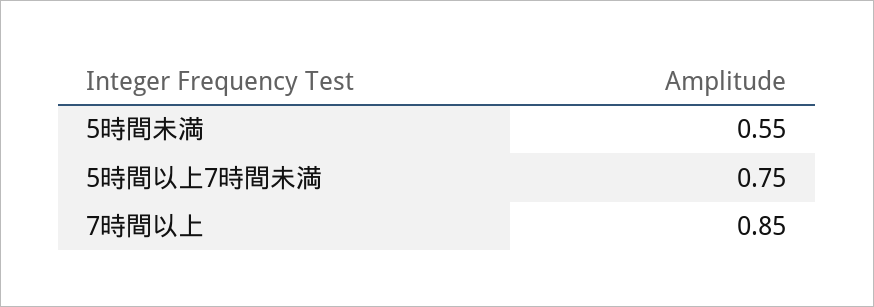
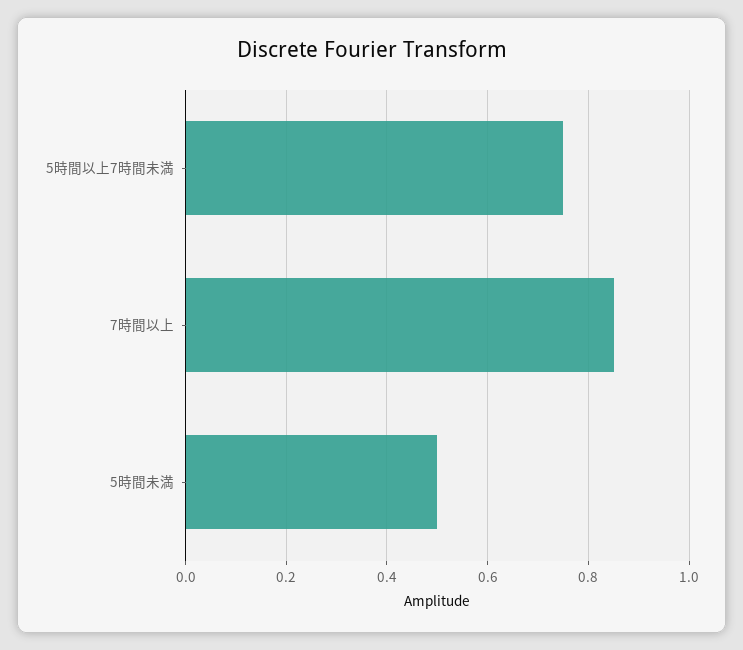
5時間未満: 0.55 -> 0.5

